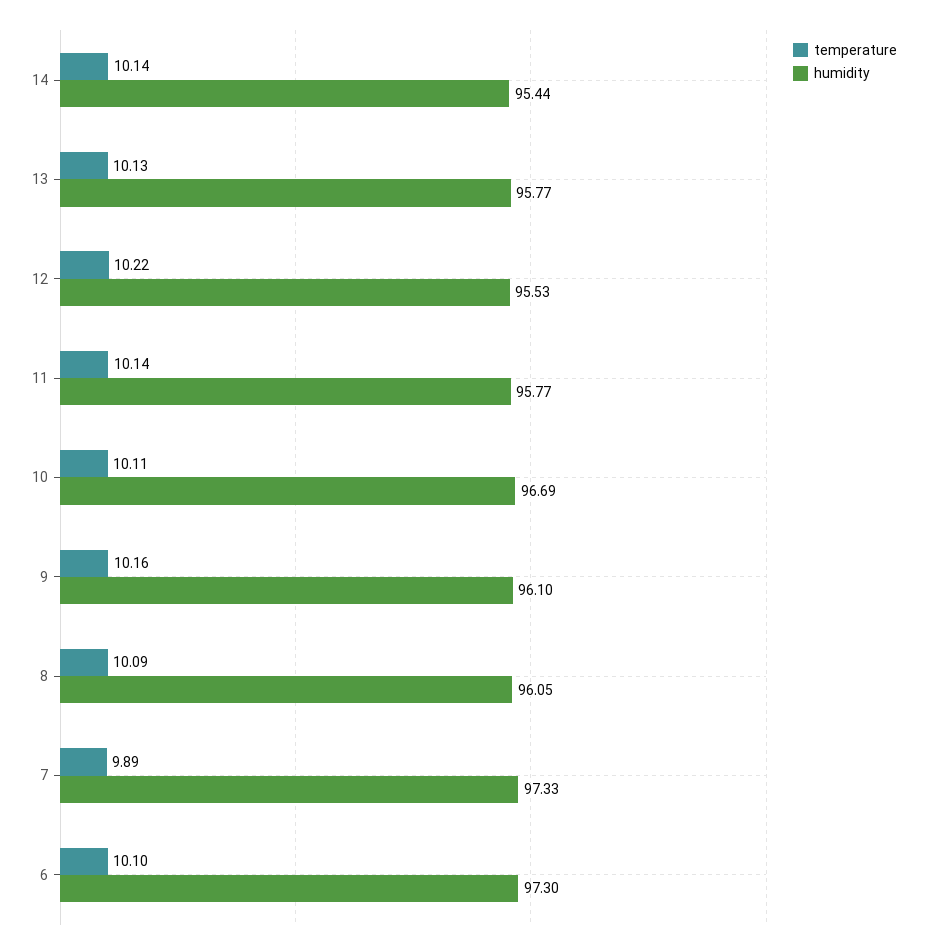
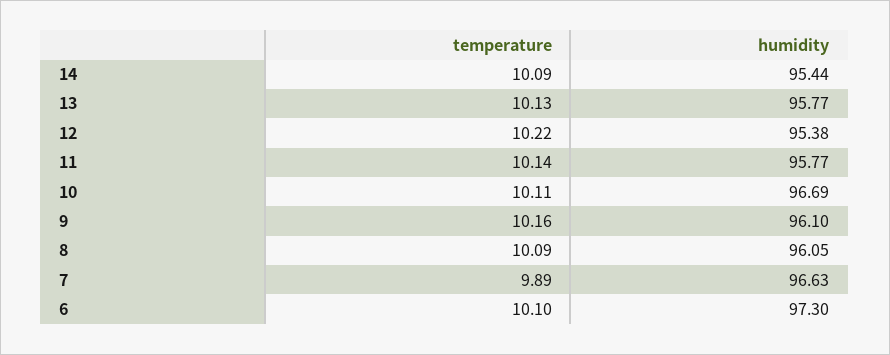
temperature, 14: 10.14 -> 10.09
humidity, 12: 95.53 -> 95.38
humidity, 7: 97.33 -> 96.63

